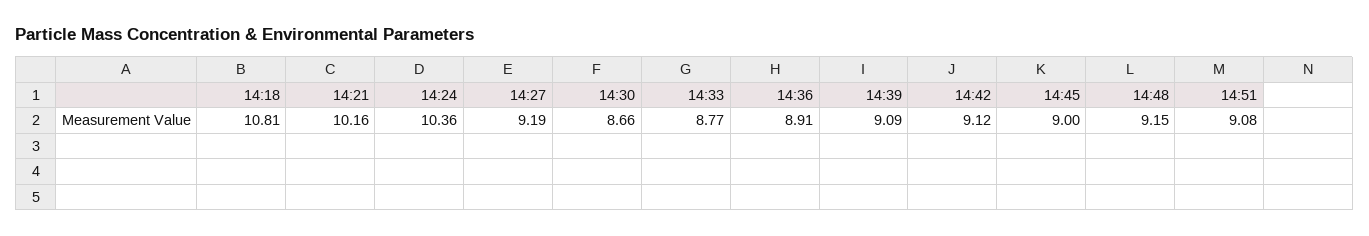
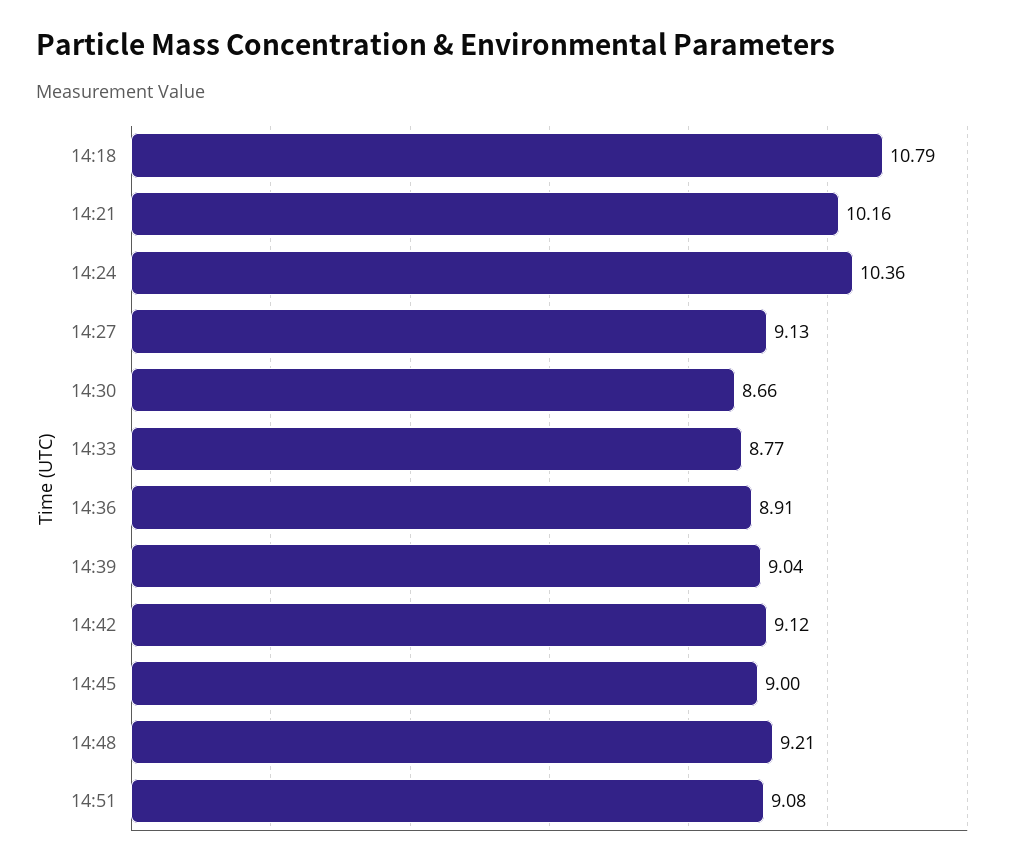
14:18: 10.81 -> 10.79
14:27: 9.19 -> 9.13
14:39: 9.09 -> 9.04
14:48: 9.15 -> 9.21

